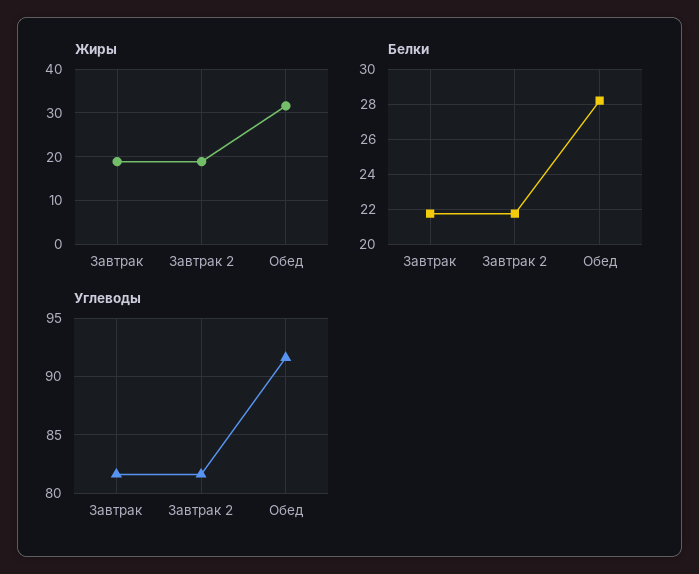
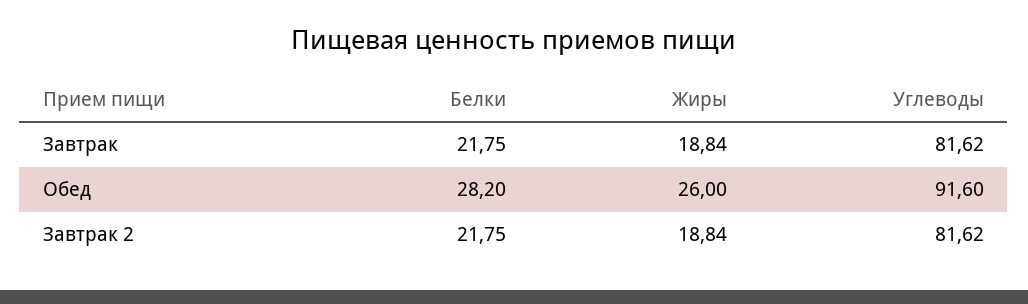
Жиры, Обед: 32 -> 26

